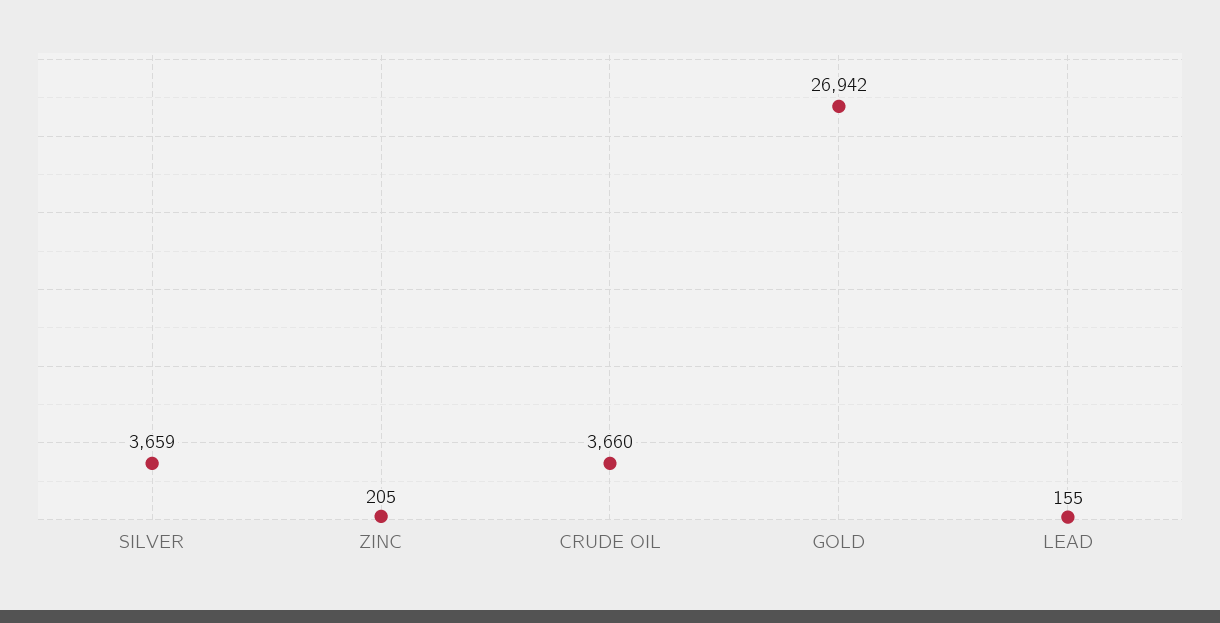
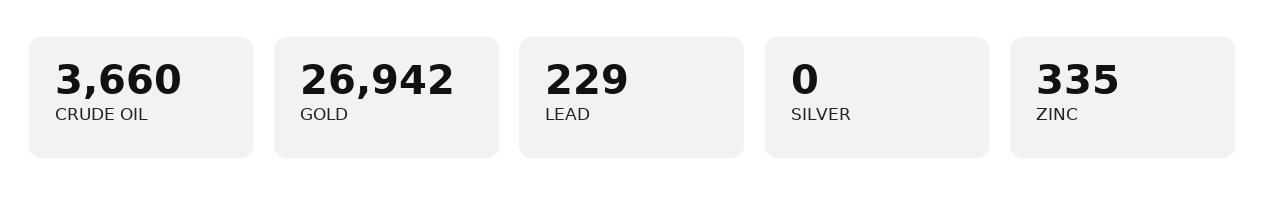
SILVER: 3659 -> 0
ZINC: 205 -> 335
LEAD: 155 -> 229

